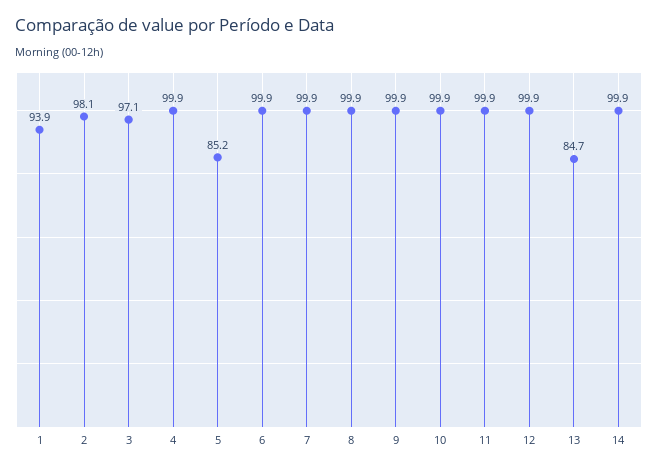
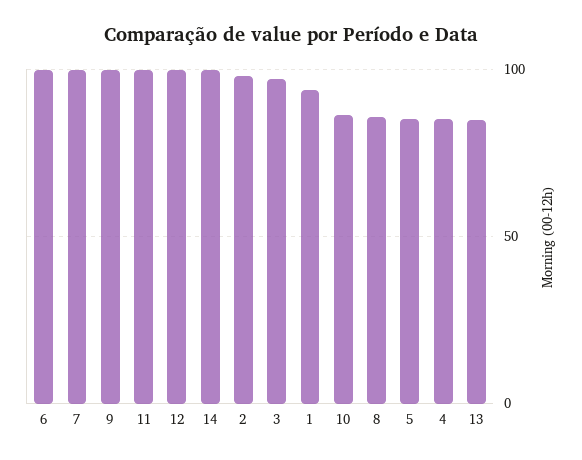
4: 99.9 -> 85
8: 99.9 -> 85
10: 99.9 -> 85

